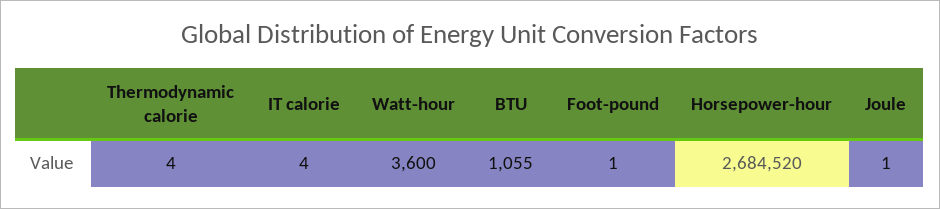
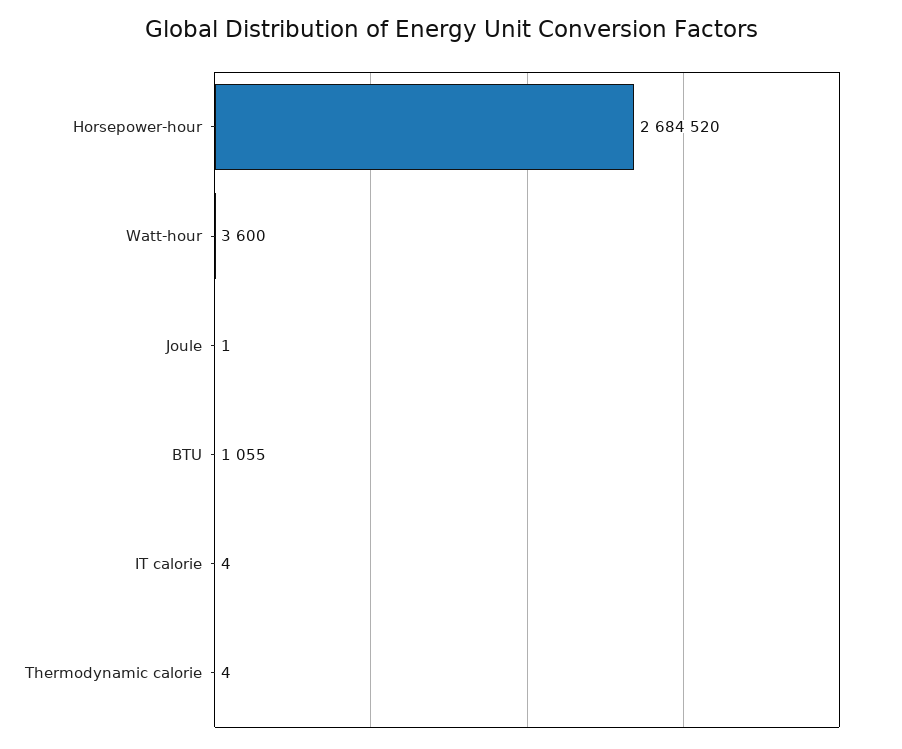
Foot-pound: 1 -> none

